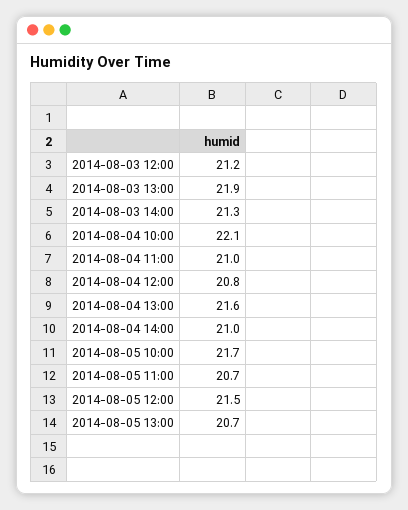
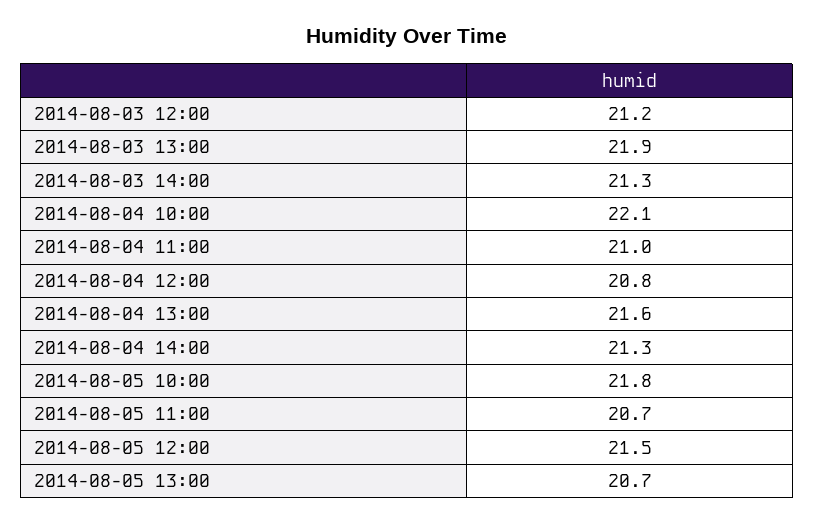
2014-08-04 14:00: 21 -> 21.3
2014-08-05 10:00: 21.7 -> 21.8

